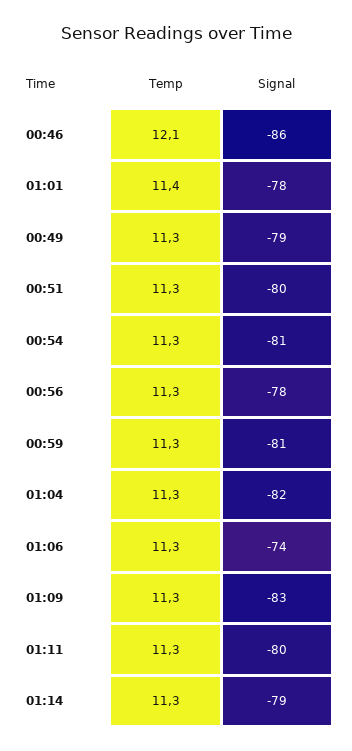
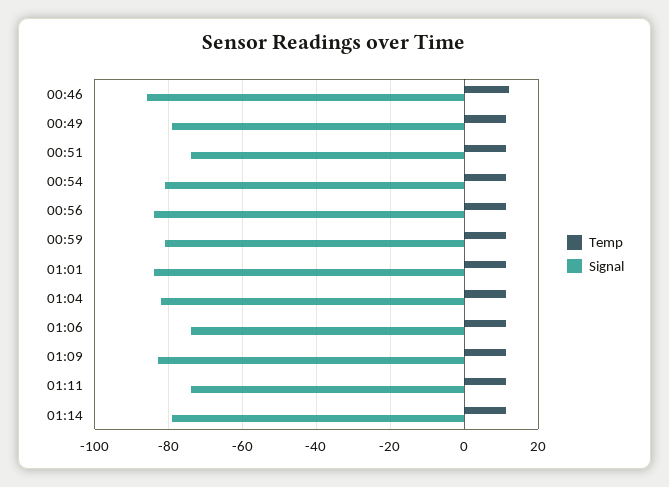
Signal, 01:01: -78 -> -84
Signal, 00:51: -80 -> -74
Signal, 00:56: -78 -> -84
Signal, 01:11: -80 -> -74

